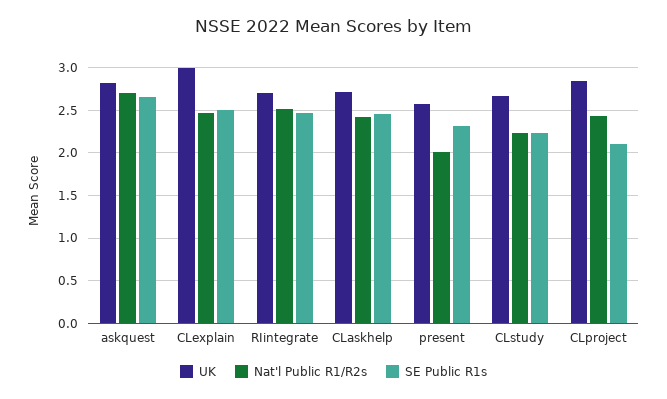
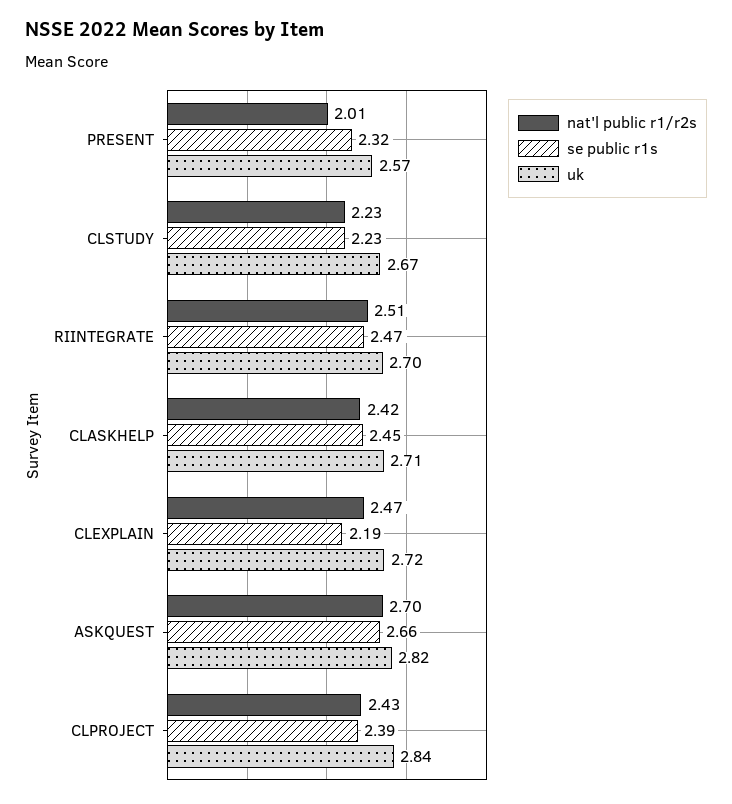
UK, CLexplain: 3 -> 2.72
SE Public R1s, CLexplain: 2.5 -> 2.19
SE Public R1s, CLproject: 2.1 -> 2.39

